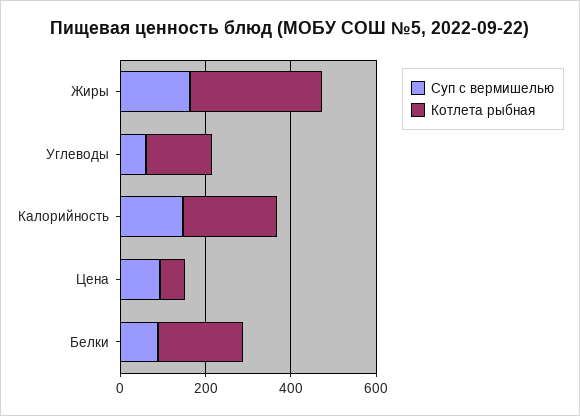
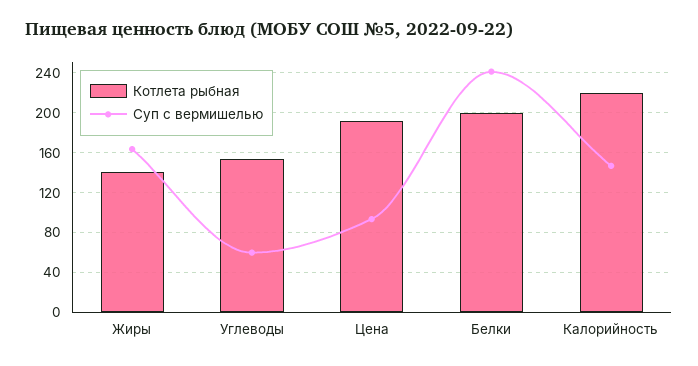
Котлета рыбная, Жиры: 300 -> 140
Котлета рыбная, Цена: 50 -> 190
Суп с вермишелью, Белки: 100 -> 240

